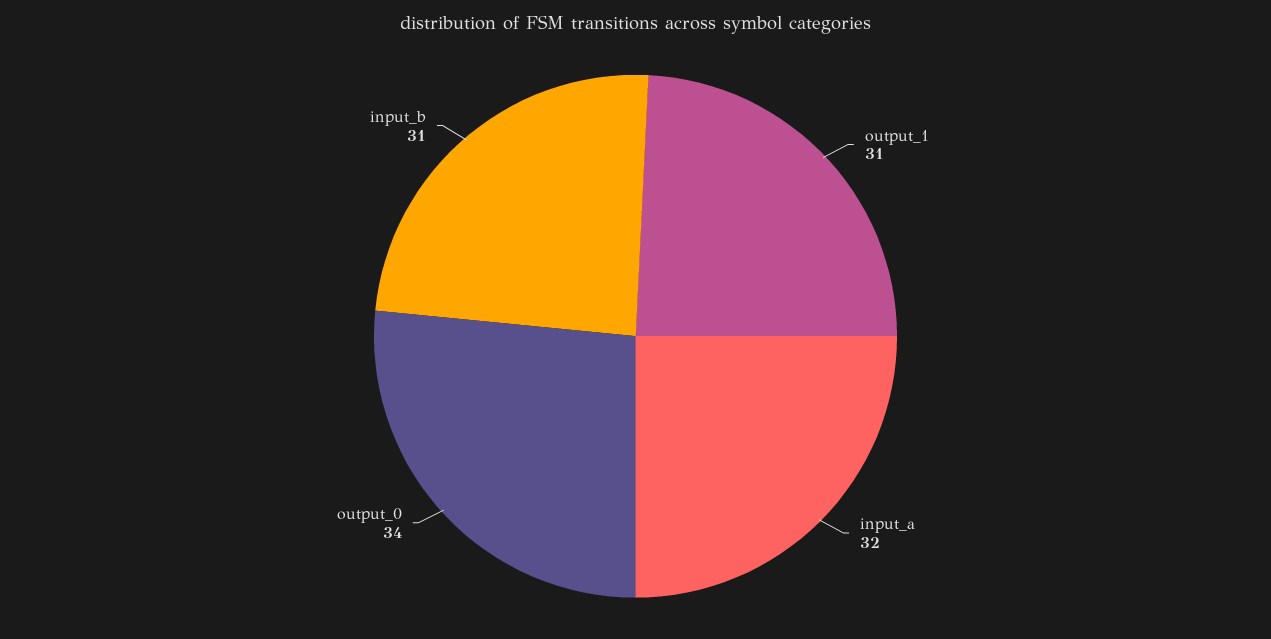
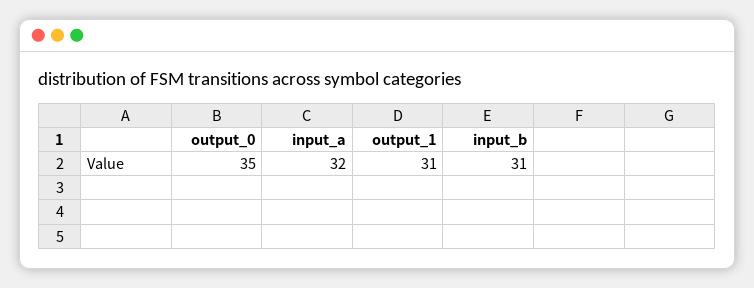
output_0: 34 -> 35

